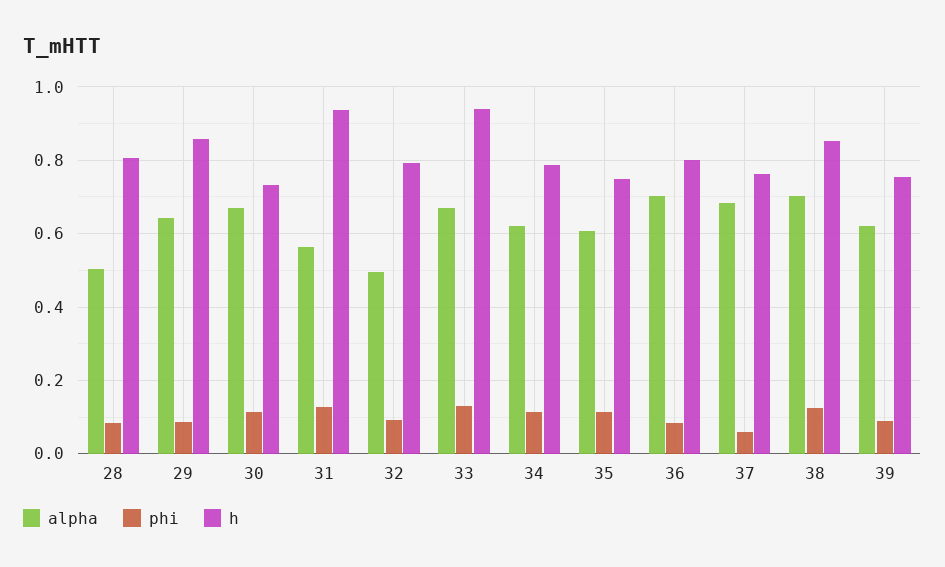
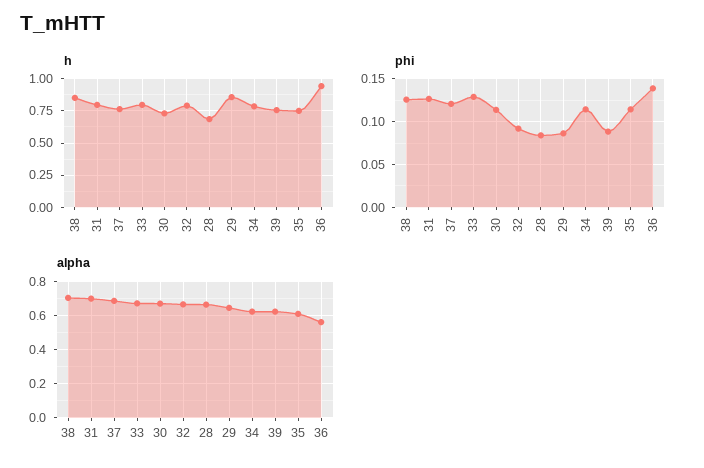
alpha, 28: 0.5 -> 0.65
h, 28: 0.8 -> 0.7
alpha, 31: 0.56 -> 0.7
h, 31: 0.94 -> 0.8
alpha, 32: 0.5 -> 0.65
h, 33: 0.94 -> 0.8
alpha, 36: 0.7 -> 0.55
phi, 36: 0.08 -> 0.14
h, 36: 0.8 -> 0.95
phi, 37: 0.06 -> 0.12

